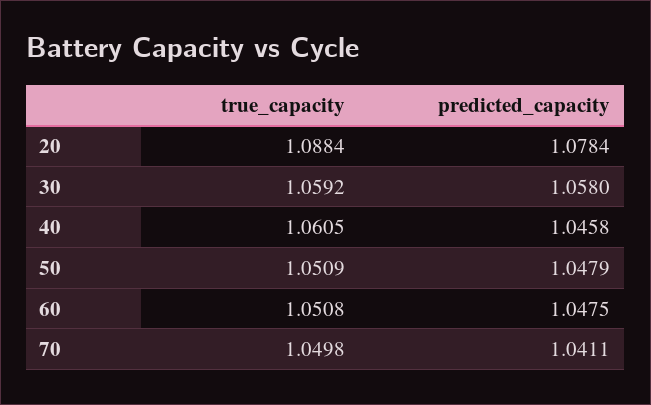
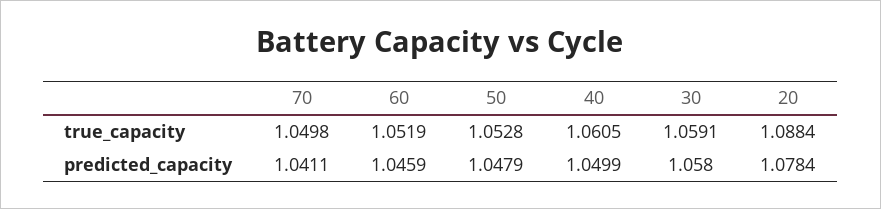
true_capacity, 30: 1.0592 -> 1.0591
predicted_capacity, 40: 1.0458 -> 1.0499
true_capacity, 50: 1.0509 -> 1.0528
true_capacity, 60: 1.0508 -> 1.0519
predicted_capacity, 60: 1.0475 -> 1.0459

